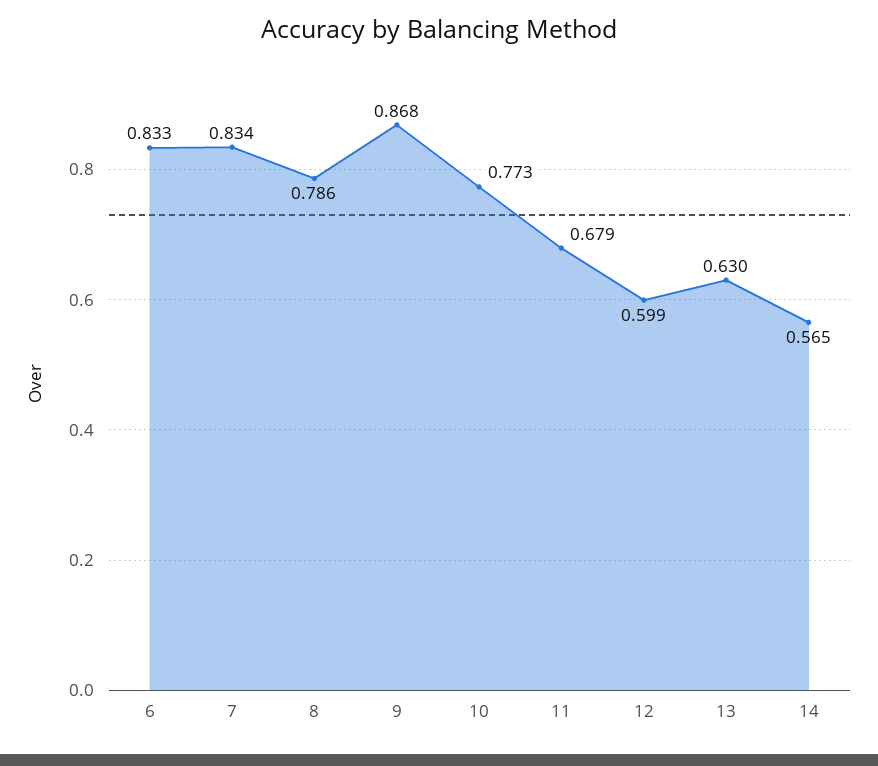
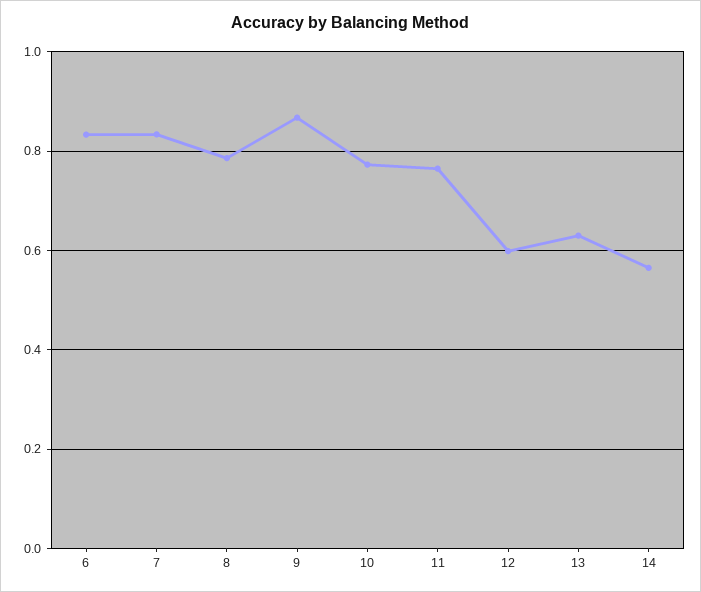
11: 0.679 -> 0.76

